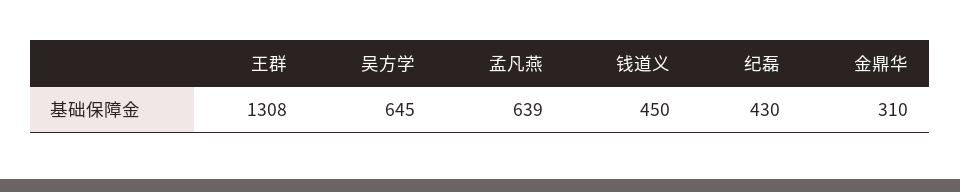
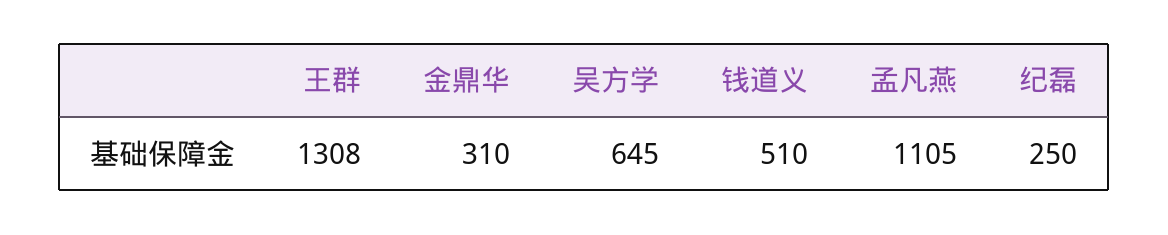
孟凡燕: 639 -> 1105
钱道义: 450 -> 510
纪磊: 430 -> 250

